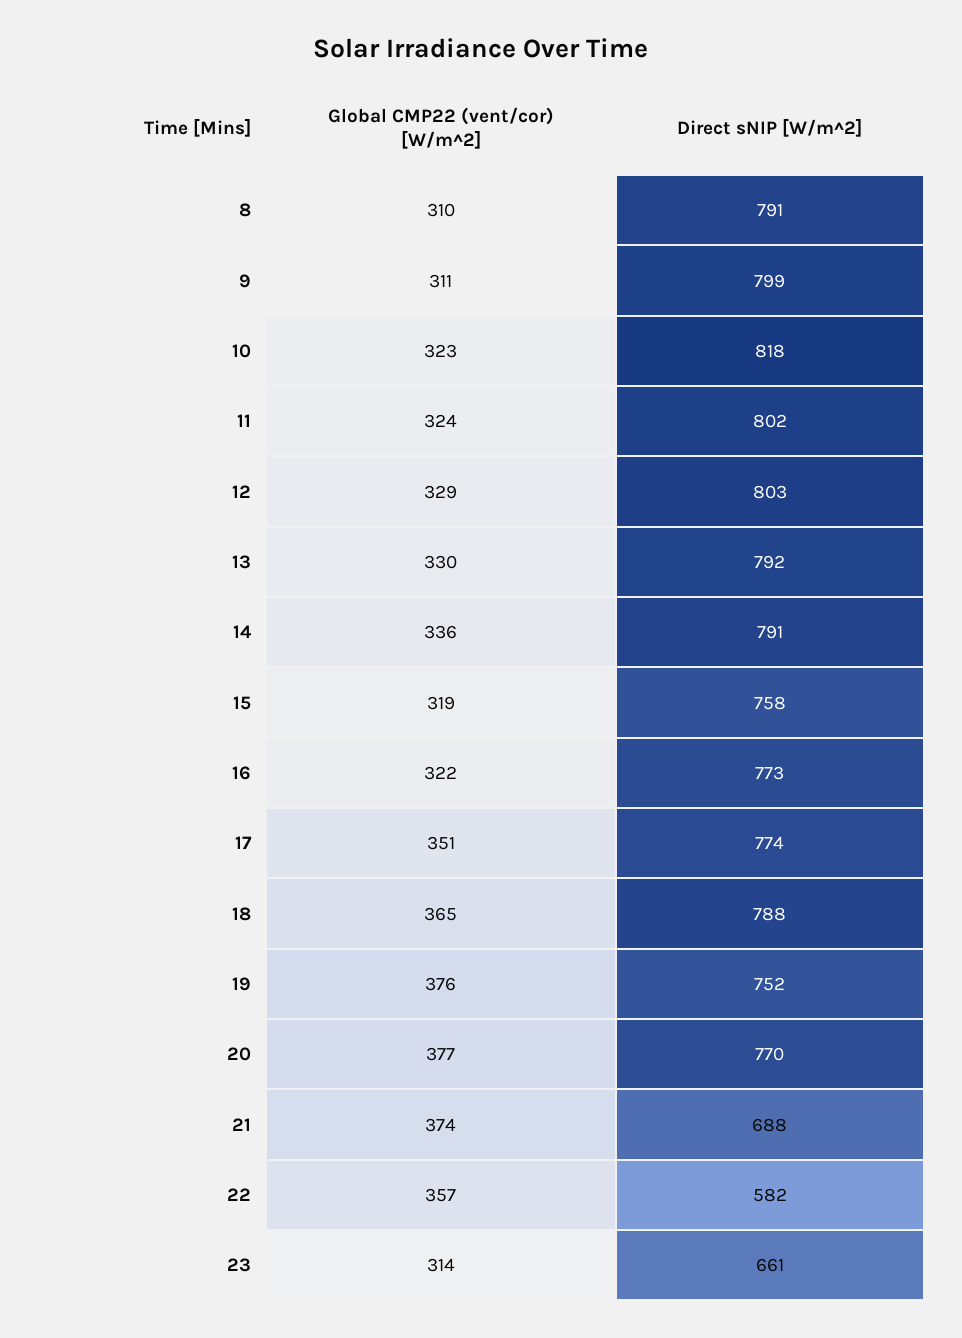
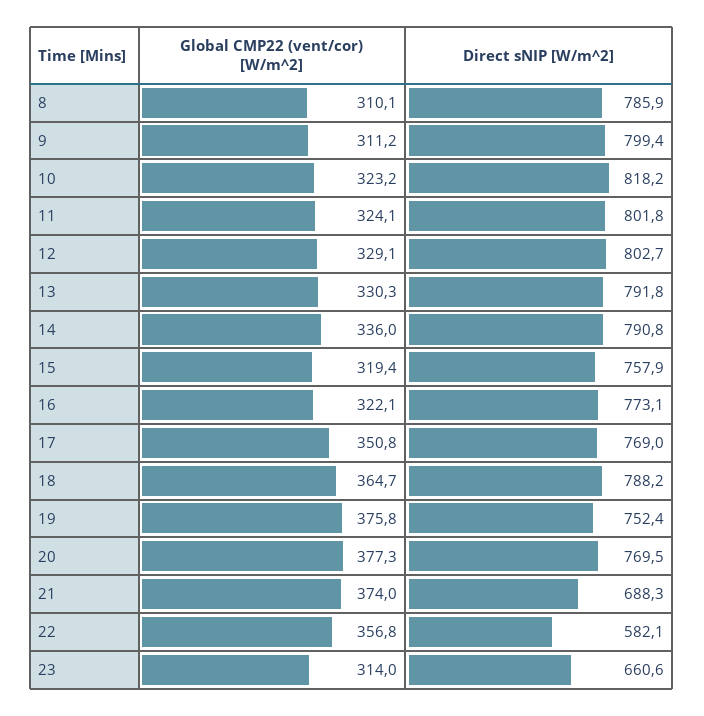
Direct sNIP [W/m^2], 8: 791 -> 785.9
Direct sNIP [W/m^2], 17: 774 -> 769

